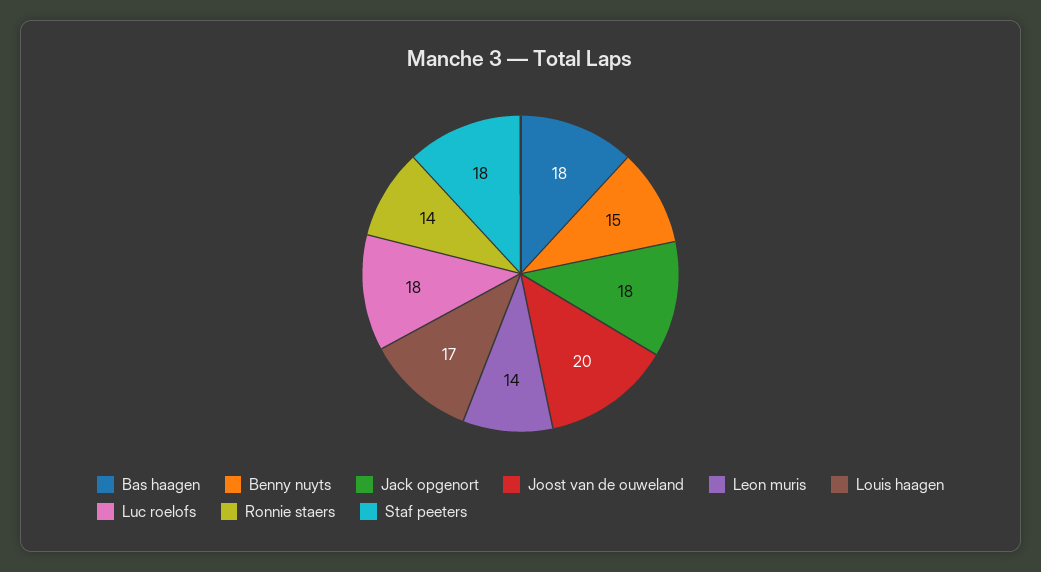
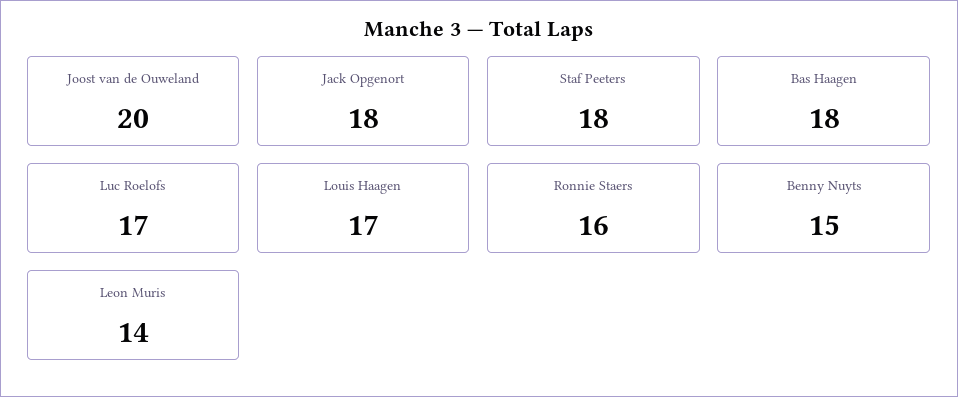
Luc roelofs: 18 -> 17
Ronnie staers: 14 -> 16

